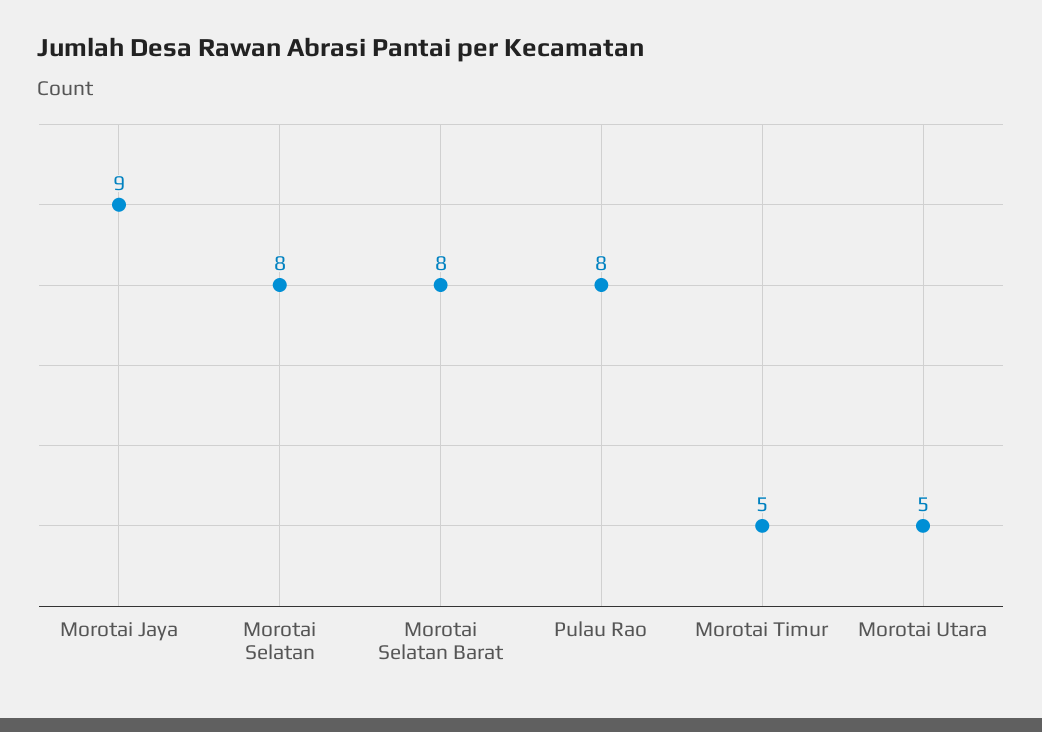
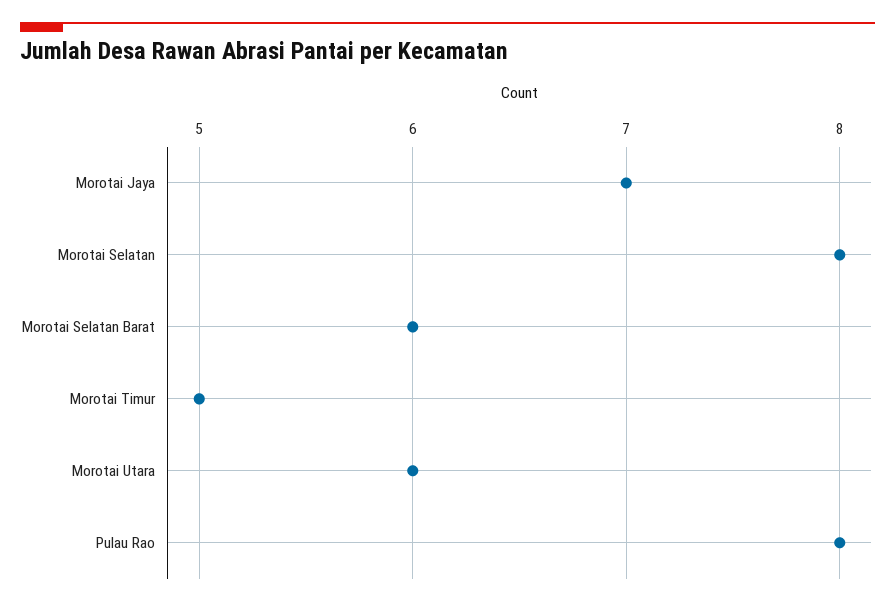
Morotai Jaya: 9 -> 7
Morotai Selatan Barat: 8 -> 6
Morotai Utara: 5 -> 6

